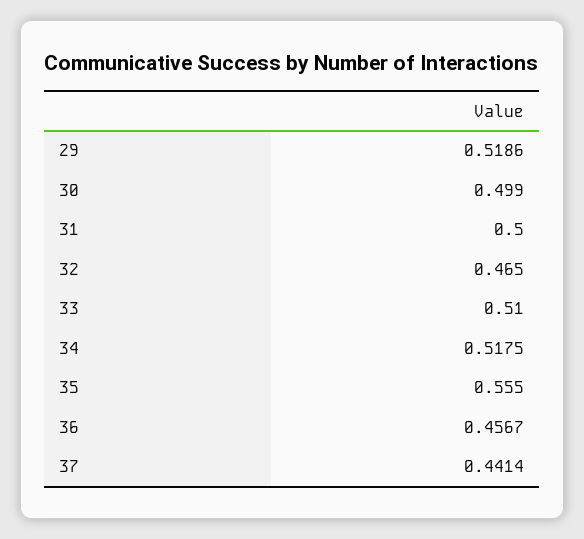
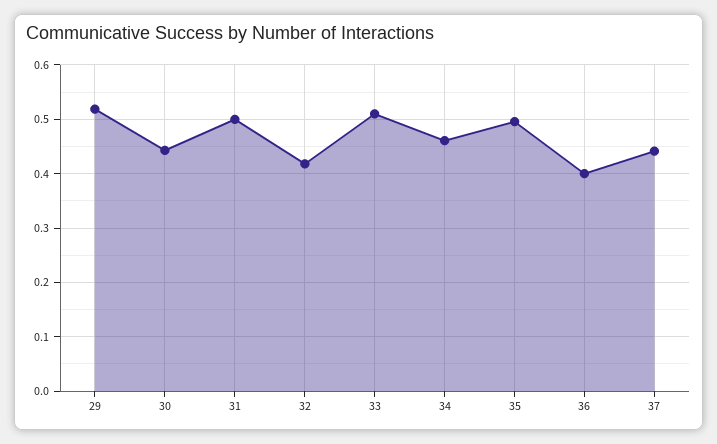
30: 0.499 -> 0.44
32: 0.465 -> 0.42
34: 0.5175 -> 0.46
35: 0.555 -> 0.5
36: 0.4567 -> 0.4

